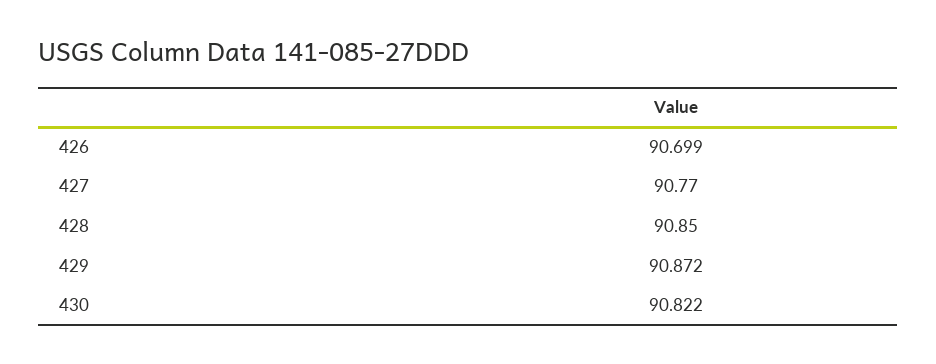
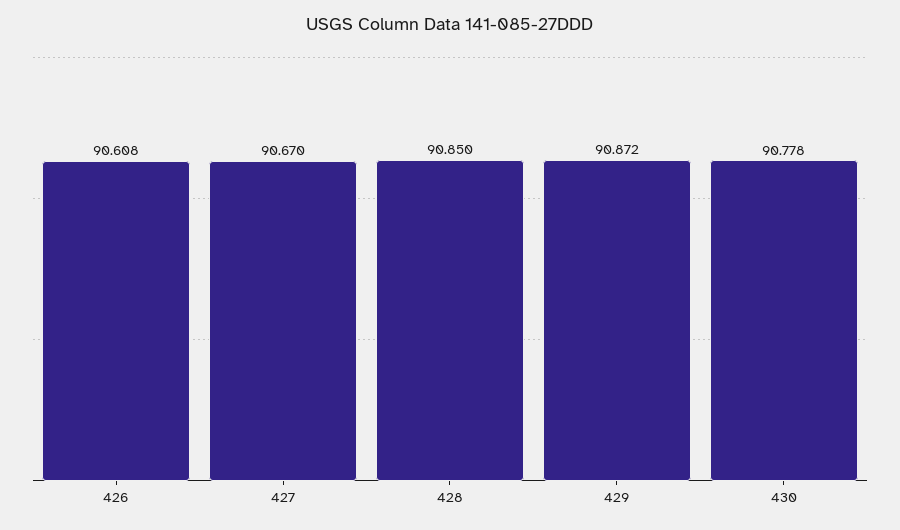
426: 90.699 -> 90.608
427: 90.77 -> 90.67
430: 90.822 -> 90.778

